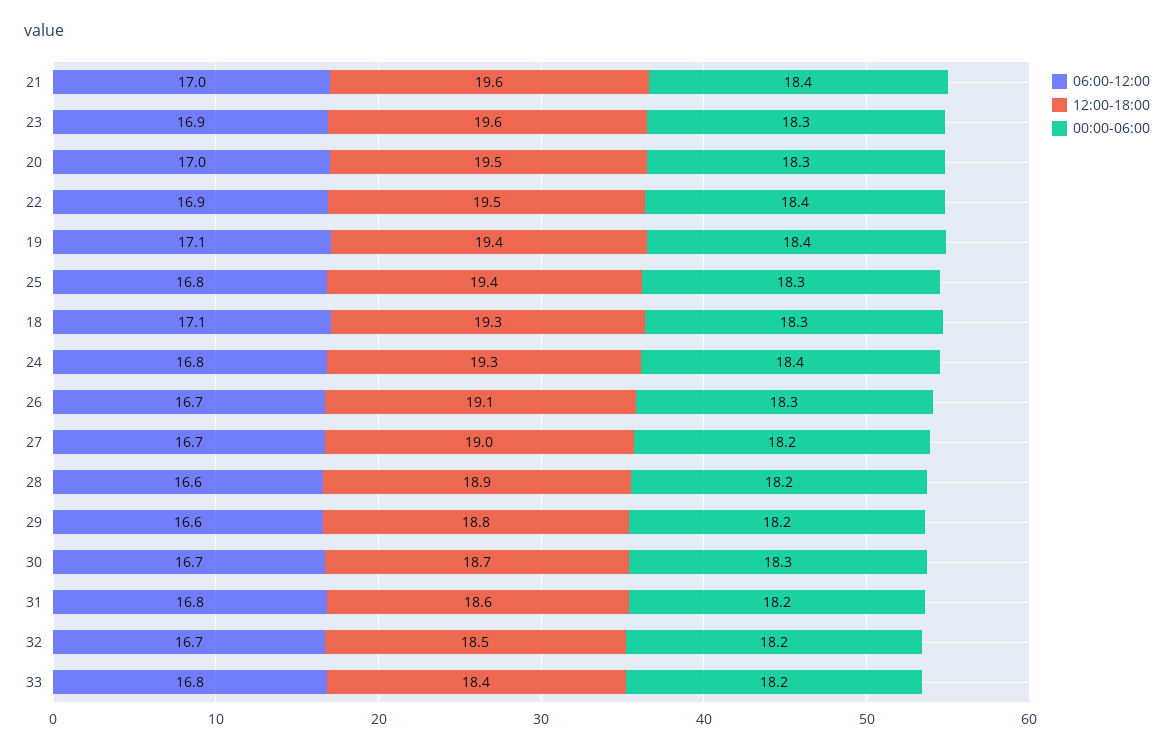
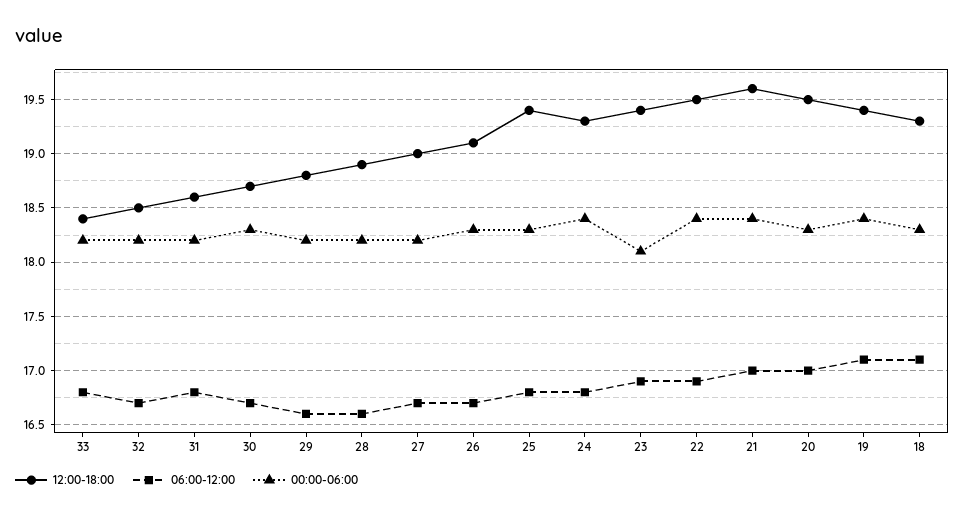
12:00-18:00, 23: 19.6 -> 19.4
00:00-06:00, 23: 18.3 -> 18.1

